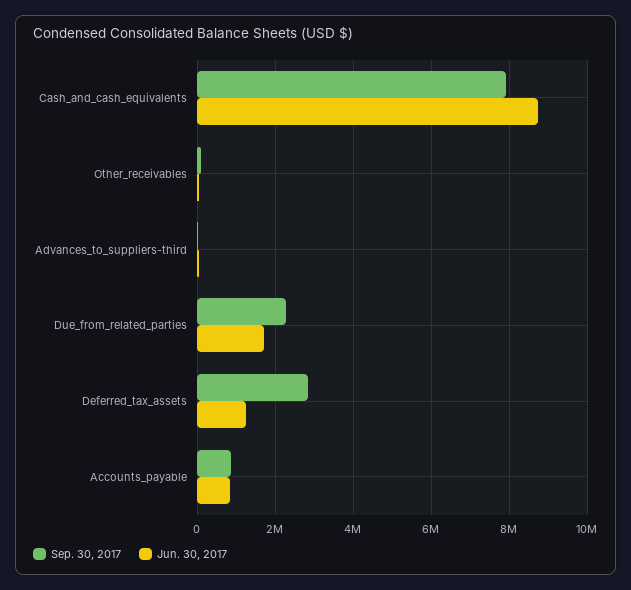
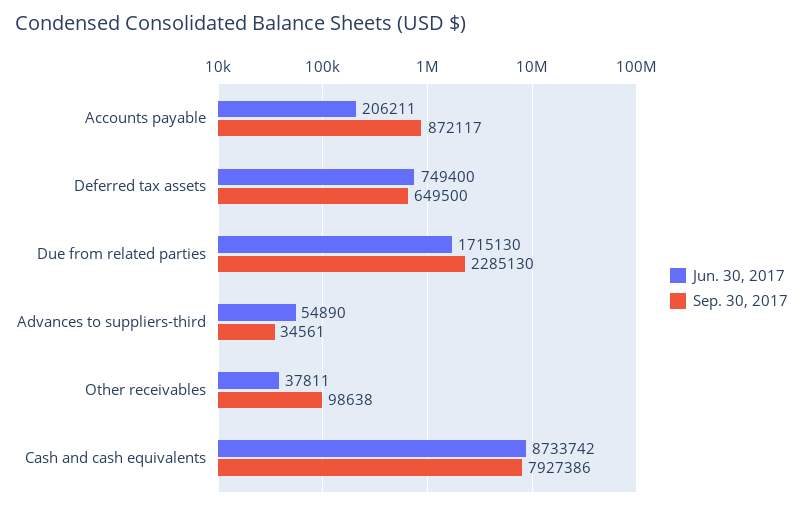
Sep. 30, 2017, Deferred_tax_assets: 2800000 -> 649500
Jun. 30, 2017, Deferred_tax_assets: 1200000 -> 749400
Jun. 30, 2017, Accounts_payable: 800000 -> 206211

